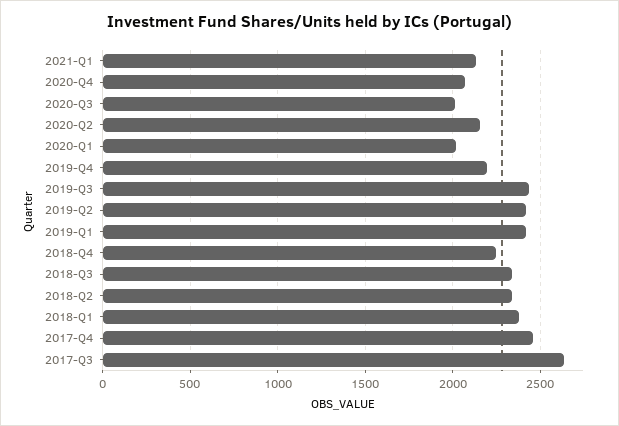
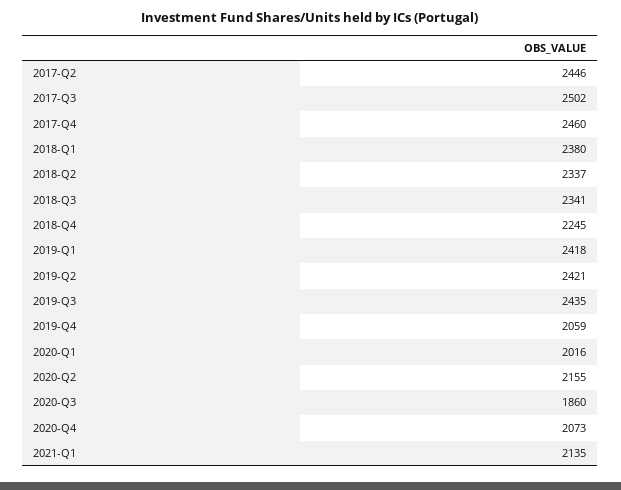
2020-Q3: 2000 -> 1860
2019-Q4: 2200 -> 2059
2017-Q3: 2650 -> 2502
2017-Q2: none -> 2446

